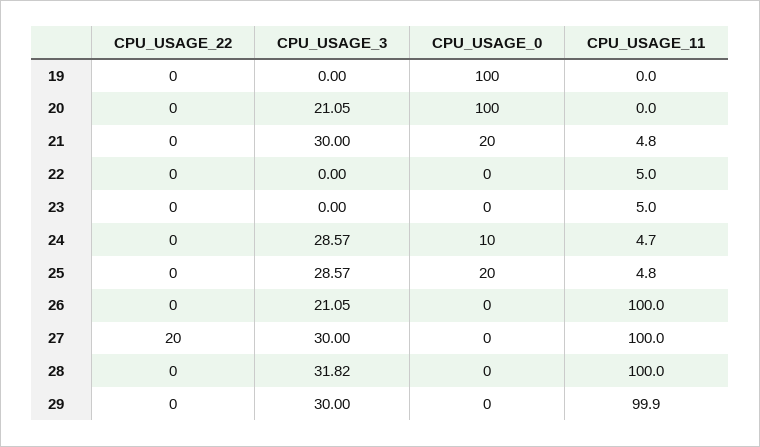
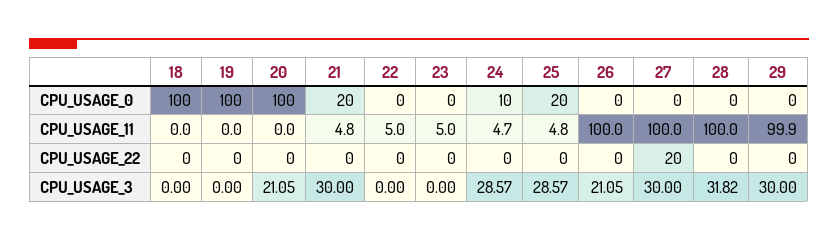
CPU_USAGE_0, 18: none -> 100
CPU_USAGE_11, 18: none -> 0
CPU_USAGE_22, 18: none -> 0
CPU_USAGE_3, 18: none -> 0

